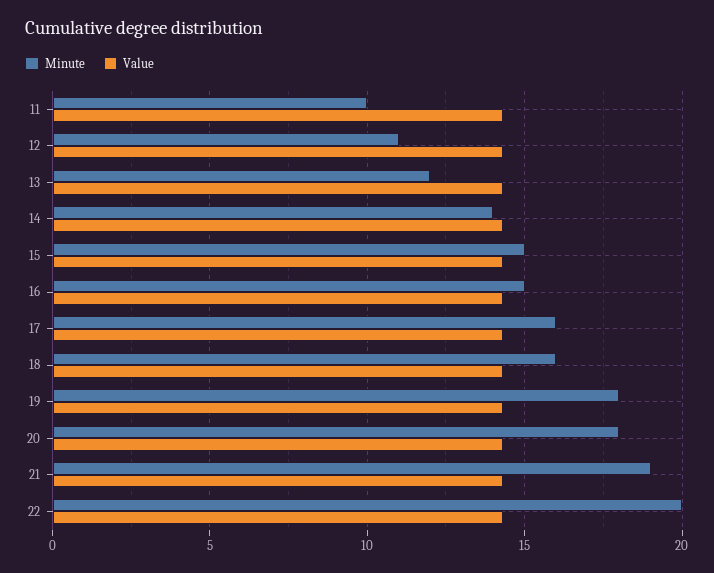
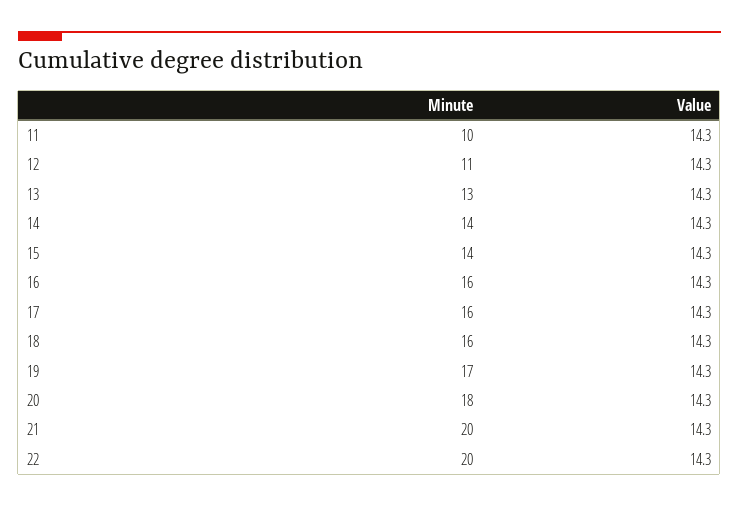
Minute, 13: 12 -> 13
Minute, 15: 15 -> 14
Minute, 16: 15 -> 16
Minute, 19: 18 -> 17
Minute, 21: 19 -> 20

